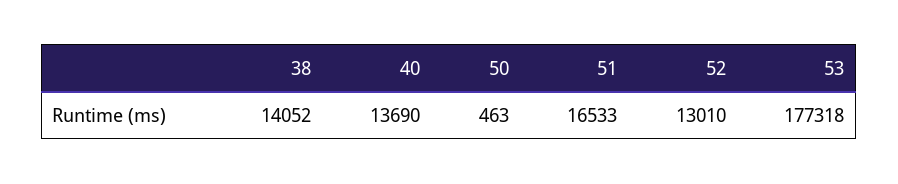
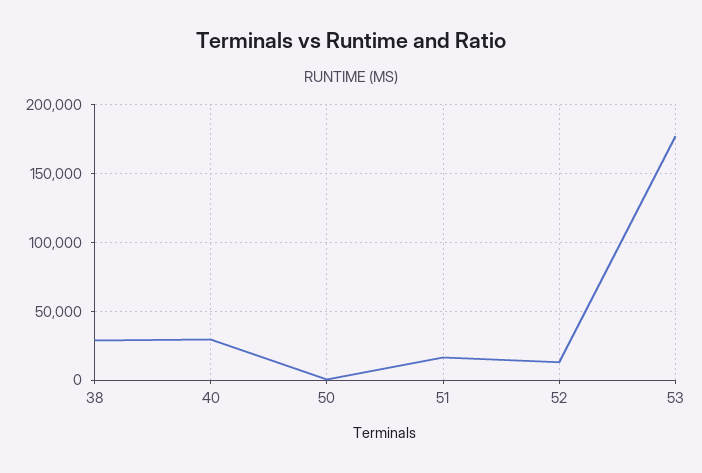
38: 14052 -> 30000
40: 13690 -> 30000

